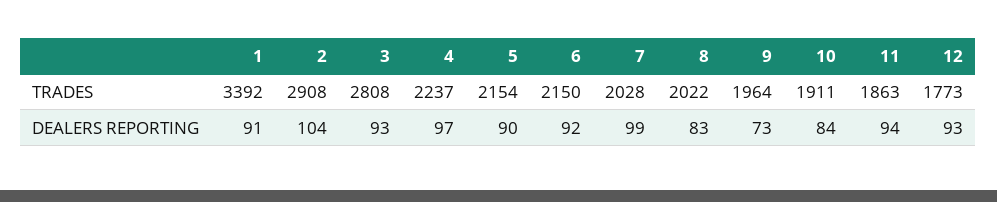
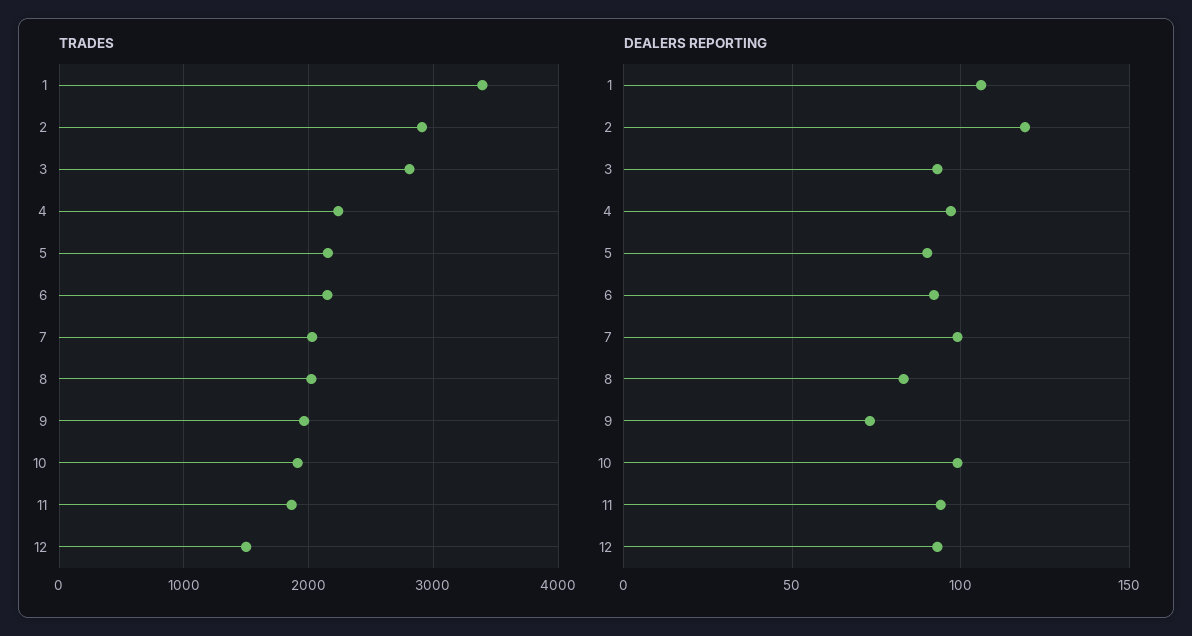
TRADES, 12: 1773 -> 1500
DEALERS REPORTING, 1: 91 -> 105
DEALERS REPORTING, 2: 104 -> 120
DEALERS REPORTING, 10: 84 -> 100

